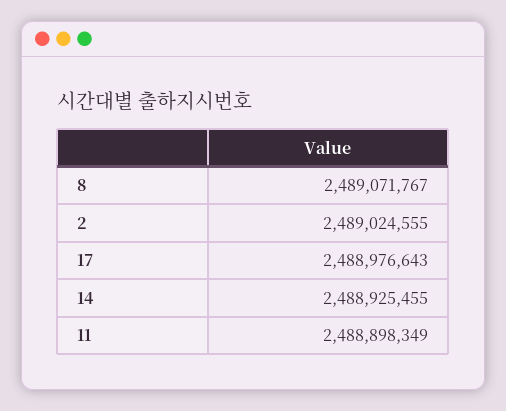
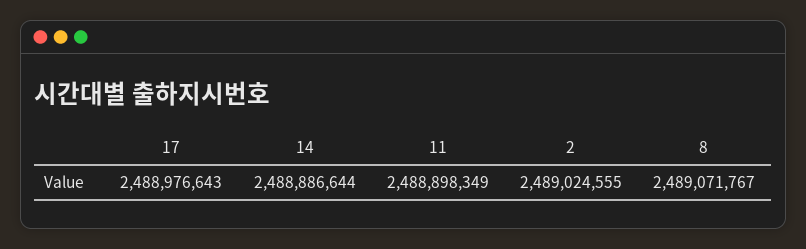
14: 2488925455 -> 2488886644

